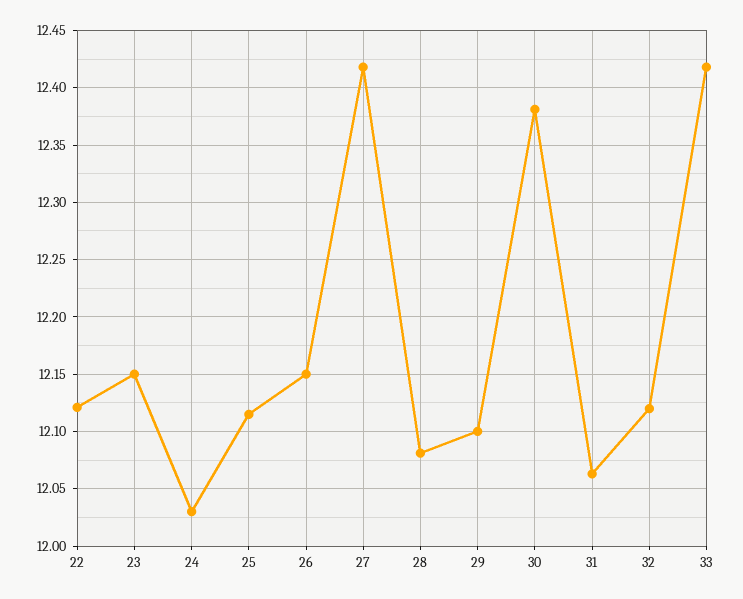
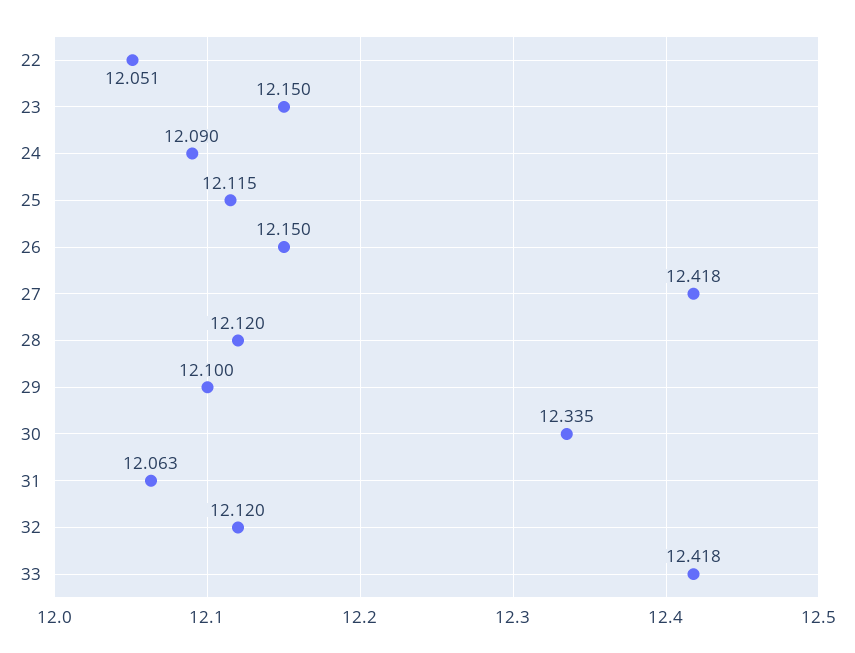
22: 12.12 -> 12.051
24: 12.03 -> 12.09
28: 12.08 -> 12.12
30: 12.38 -> 12.335

